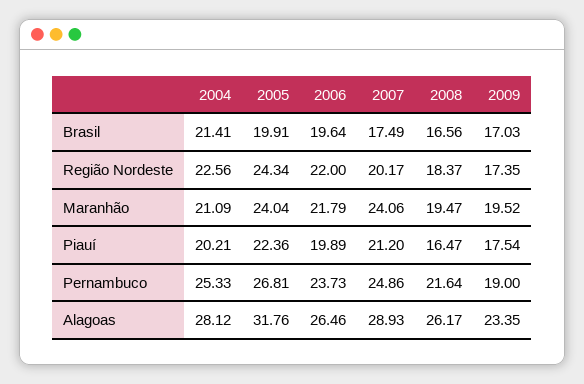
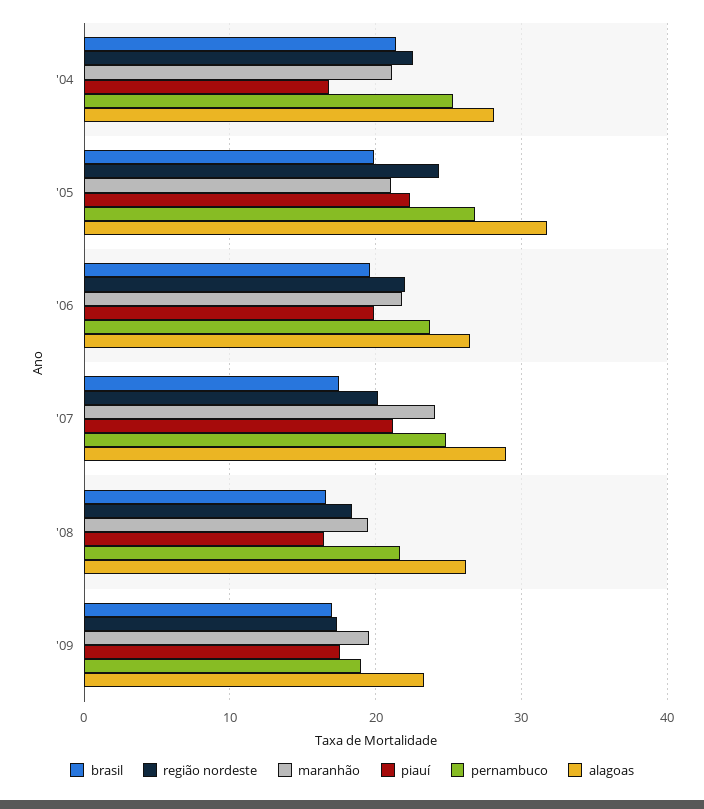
Maranhão, 2005: 24.04 -> 21
Piauí, 2004: 20.21 -> 17

